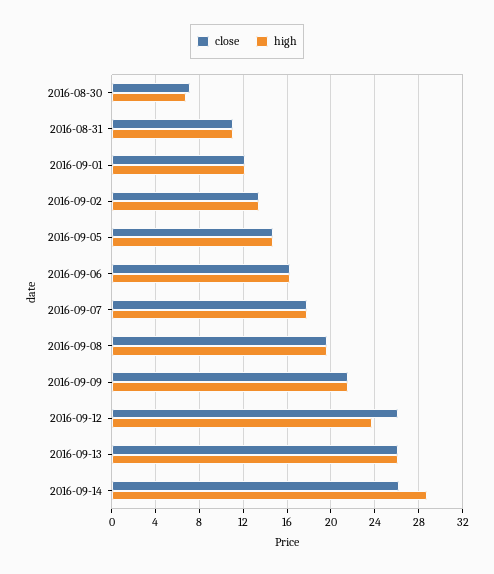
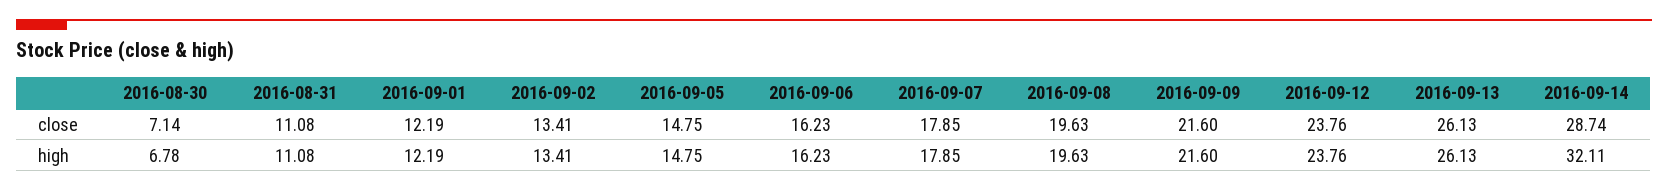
close, 2016-09-12: 26 -> 23.76
close, 2016-09-14: 26 -> 28.74
high, 2016-09-14: 29 -> 32.11

